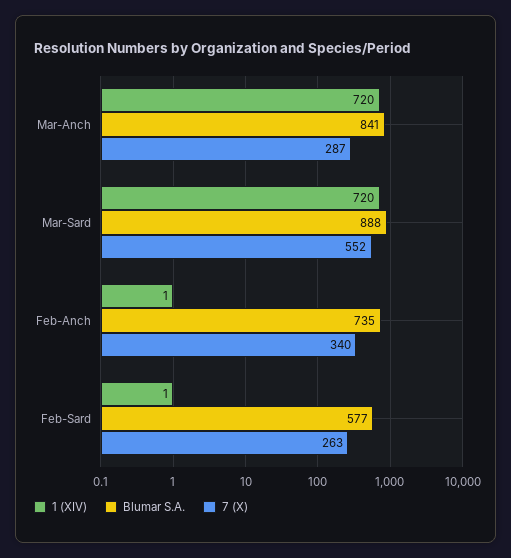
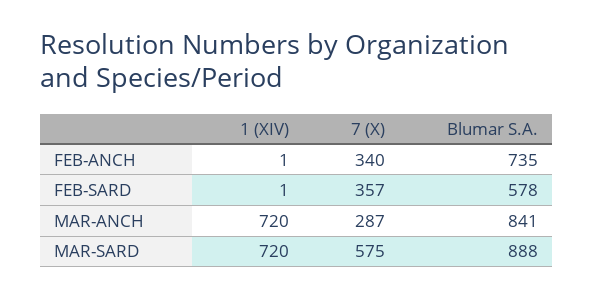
7 (X), Mar-Sard: 552 -> 575
Blumar S.A., Feb-Sard: 577 -> 578
7 (X), Feb-Sard: 263 -> 357

